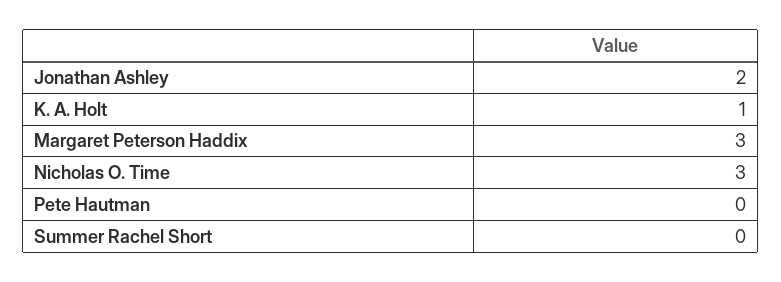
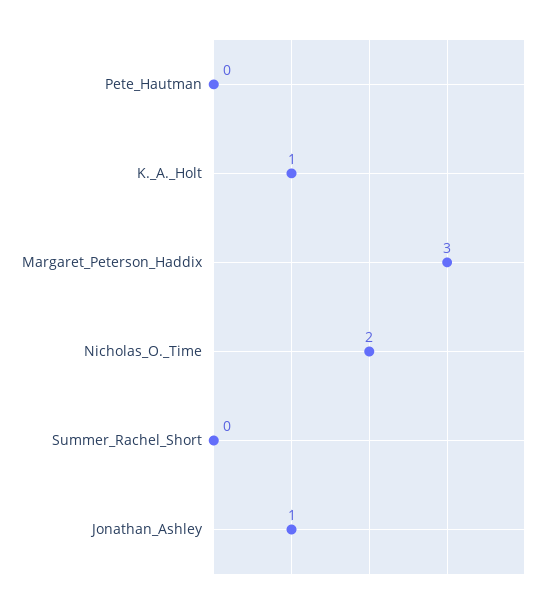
Jonathan Ashley: 2 -> 1
Nicholas O. Time: 3 -> 2

